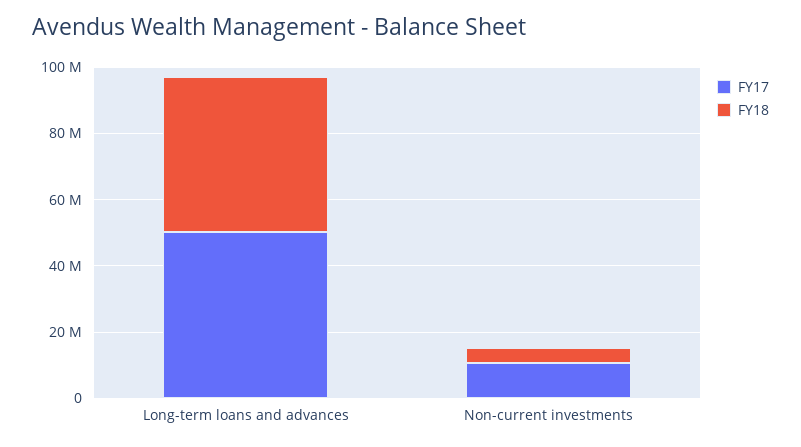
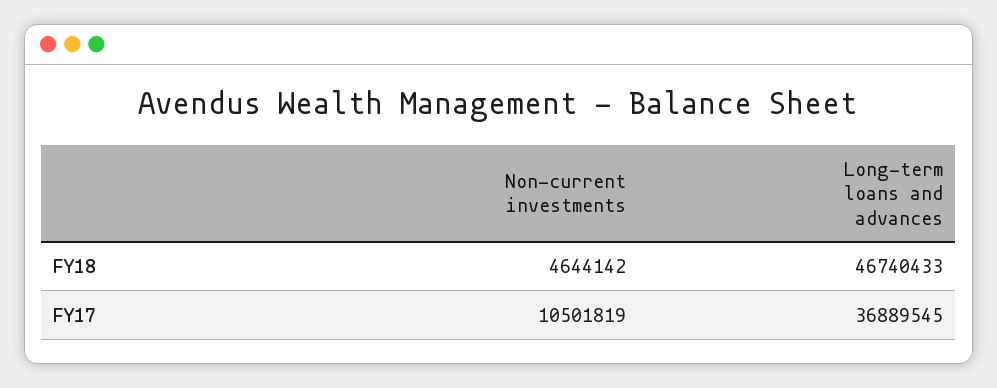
FY17, Long-term loans and advances: 50000000 -> 36889545

